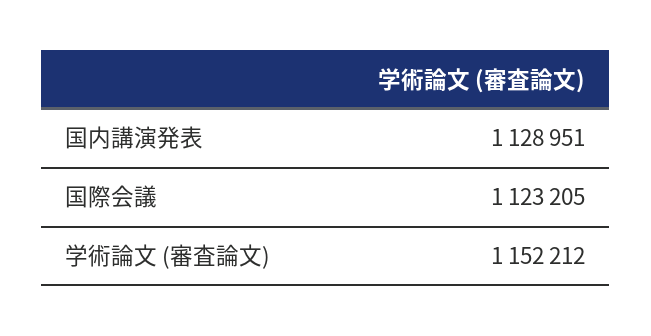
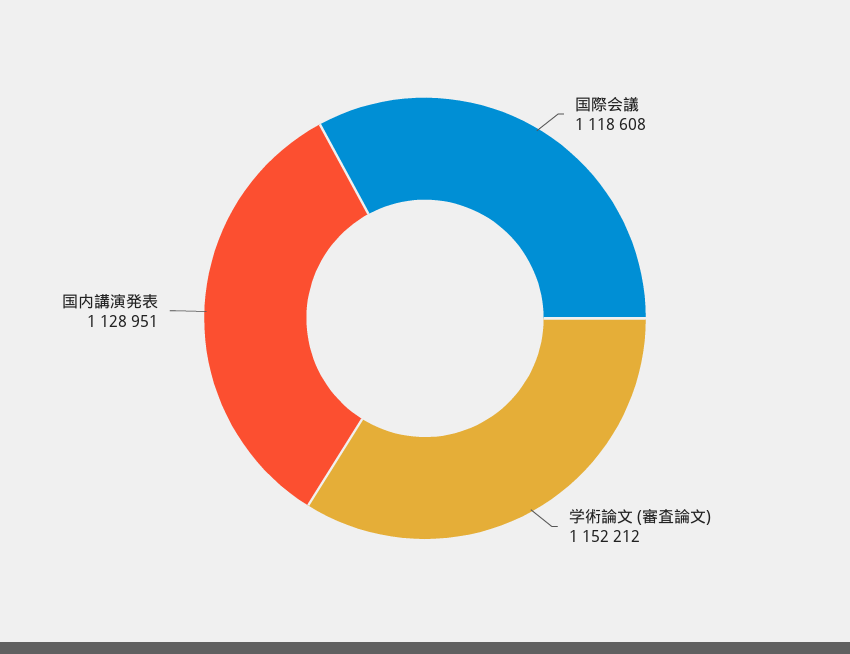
国際会議: 1123205 -> 1118608

